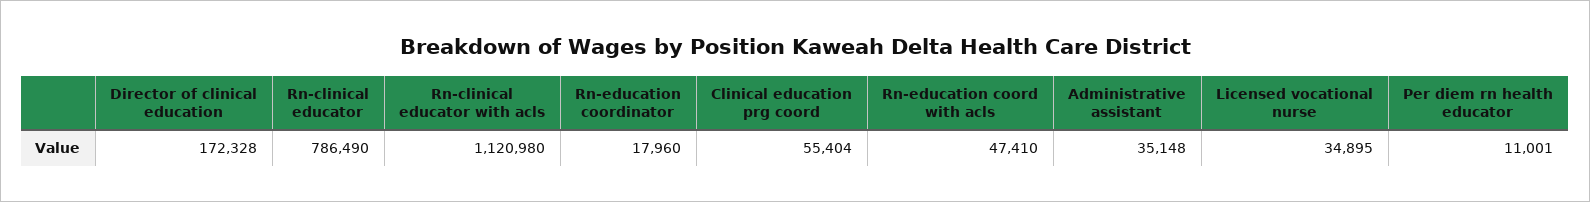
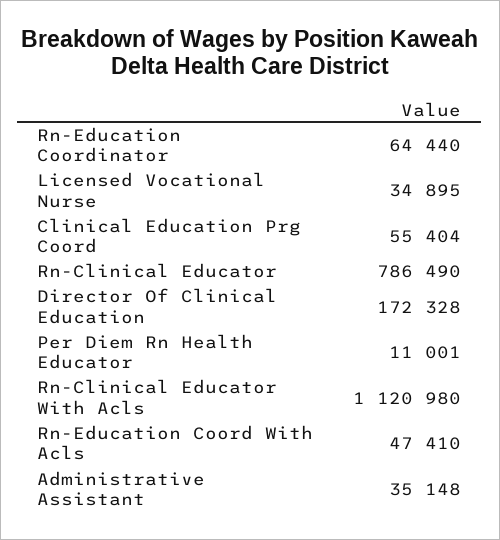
Rn-education coordinator: 17960 -> 64440

